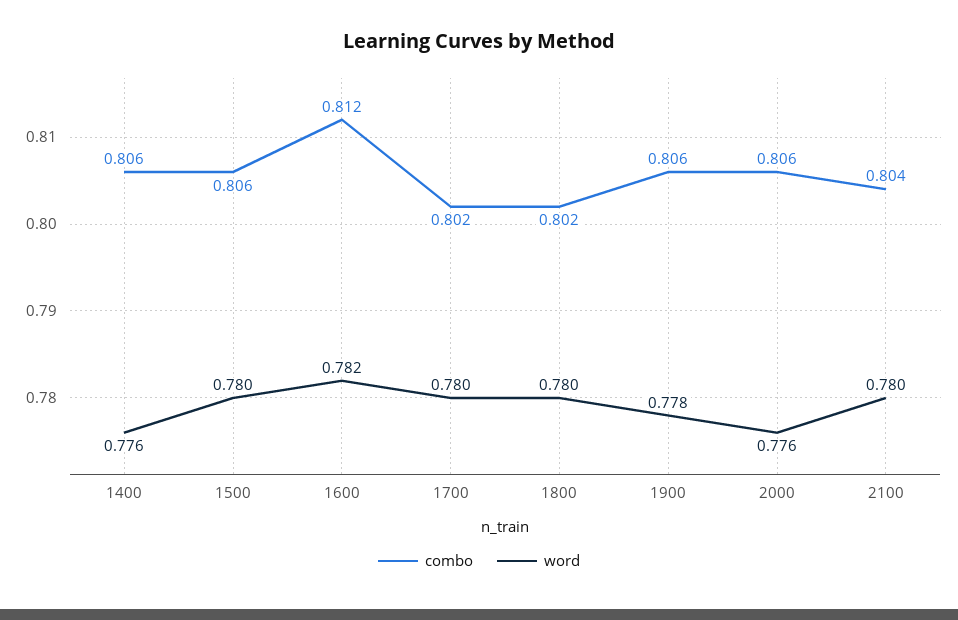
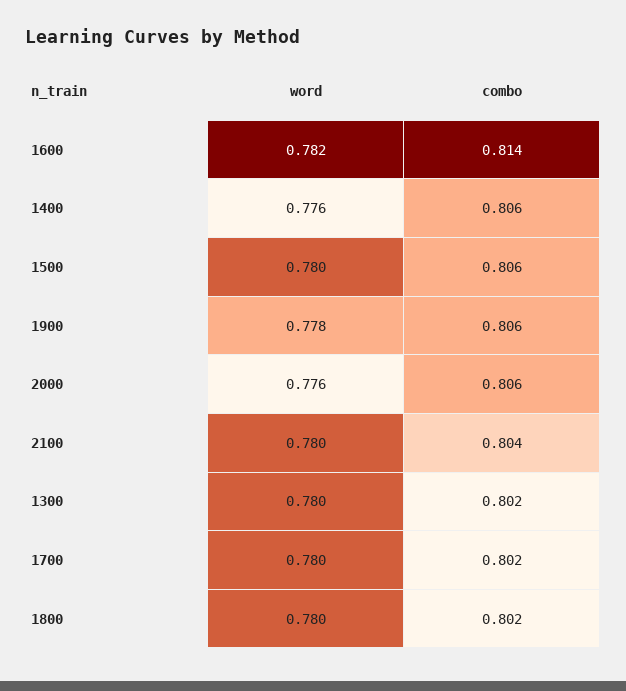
combo, 1600: 0.812 -> 0.814
word, 1300: none -> 0.78
combo, 1300: none -> 0.802

